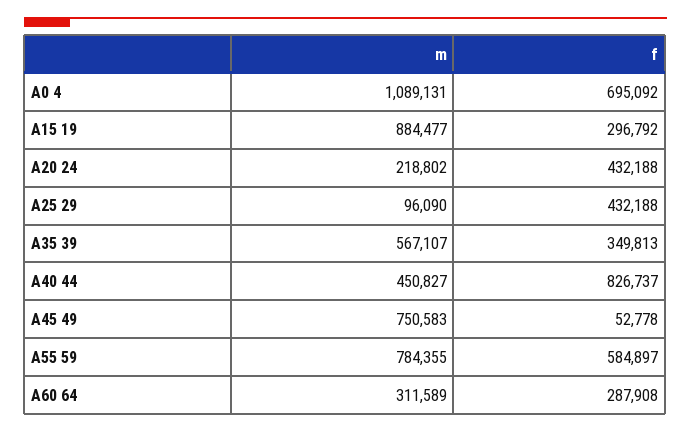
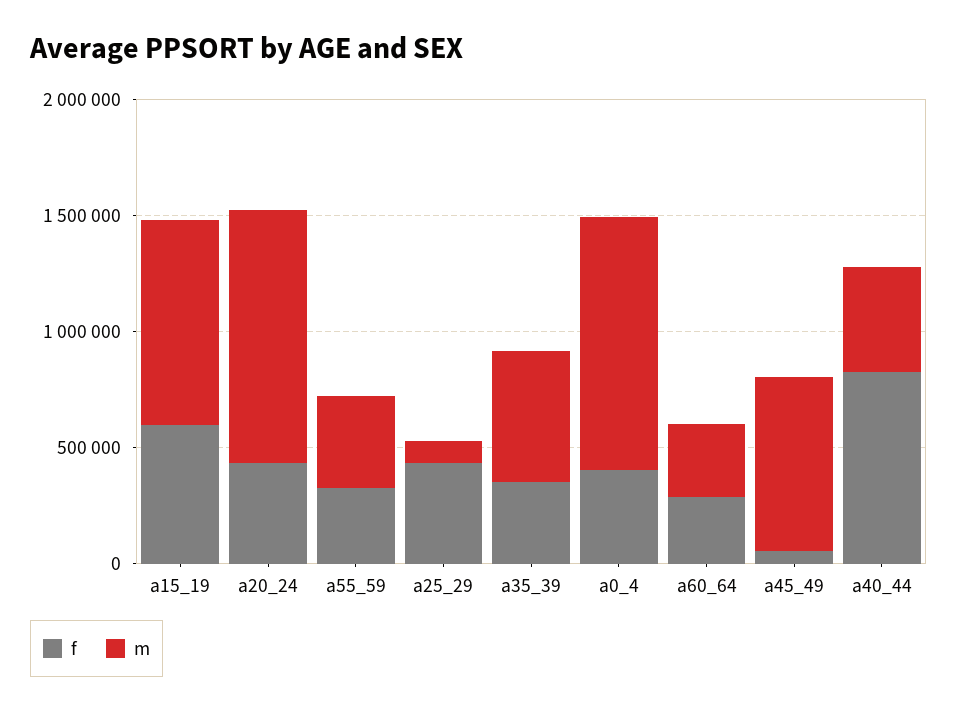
f, A0 4: 695092 -> 400000
f, A15 19: 296792 -> 600000
m, A20 24: 218802 -> 1100000
m, A55 59: 784355 -> 400000
f, A55 59: 584897 -> 300000

